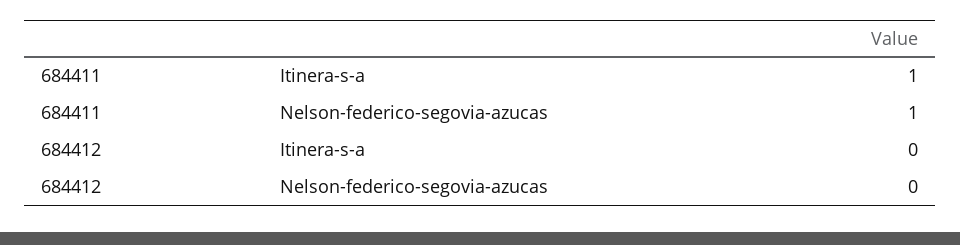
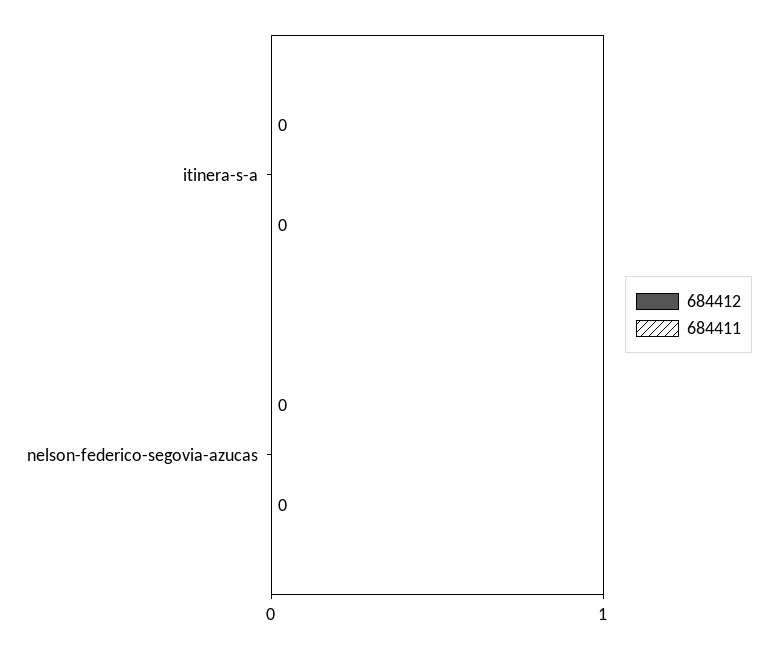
684411, Itinera-s-a: 1 -> 0
684411, Nelson-federico-segovia-azucas: 1 -> 0

